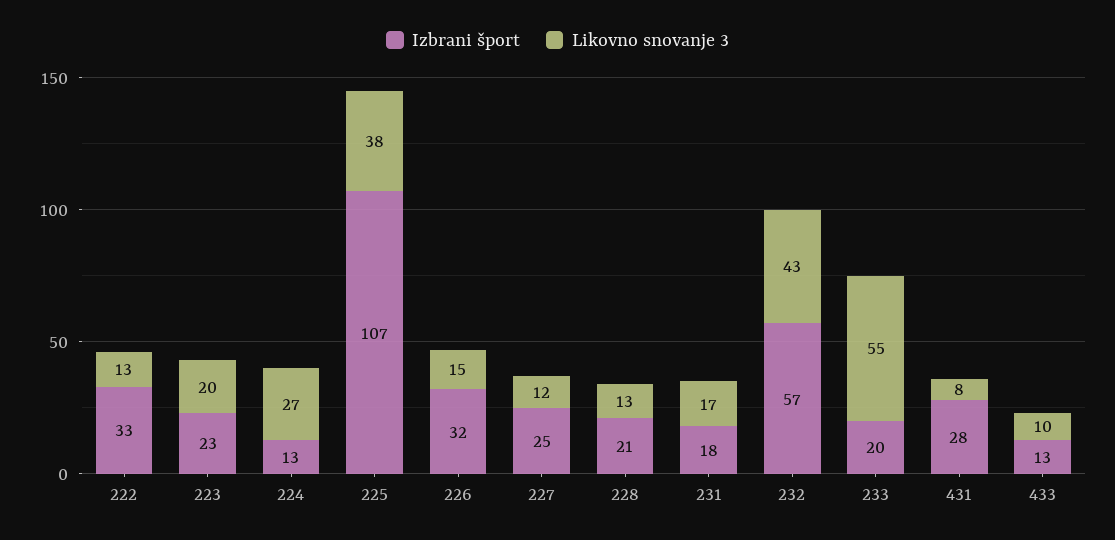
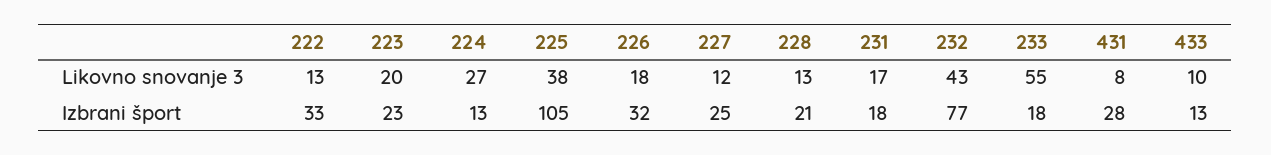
Izbrani šport, 225: 107 -> 105
Likovno snovanje 3, 226: 15 -> 18
Izbrani šport, 232: 57 -> 77
Izbrani šport, 233: 20 -> 18

